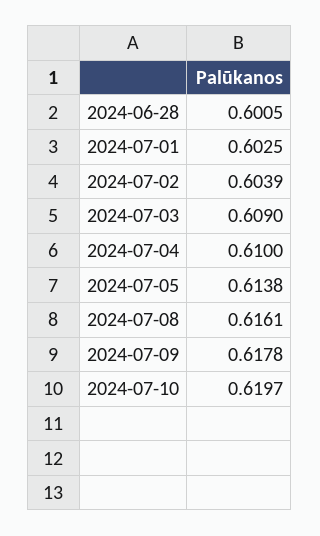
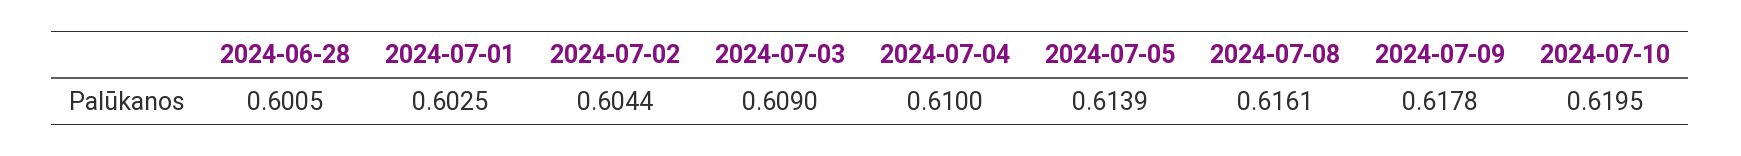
2024-07-02: 0.6039 -> 0.6044
2024-07-05: 0.6138 -> 0.6139
2024-07-10: 0.6197 -> 0.6195

